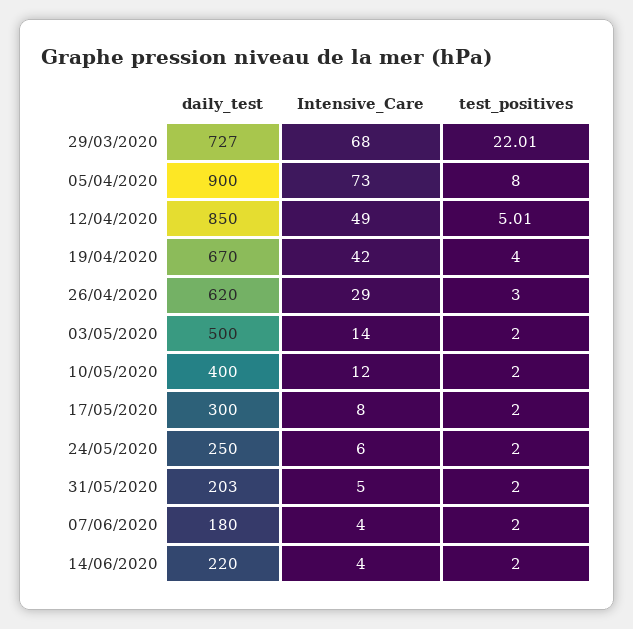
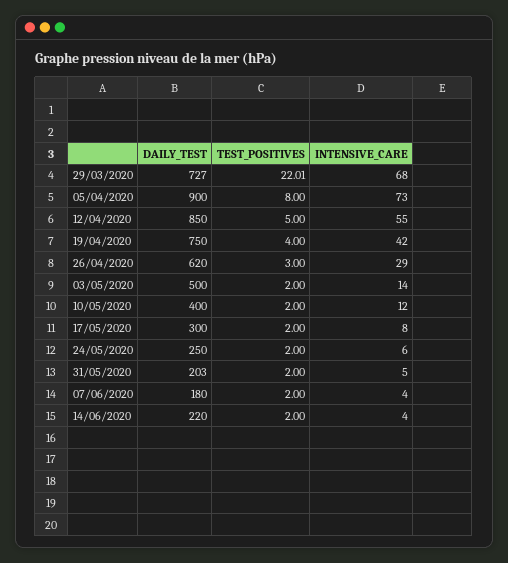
Intensive_Care, 12/04/2020: 49 -> 55
test_positives, 12/04/2020: 5.01 -> 5
daily_test, 19/04/2020: 670 -> 750

